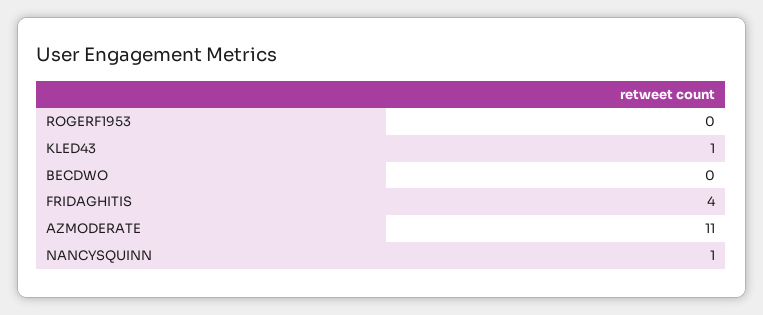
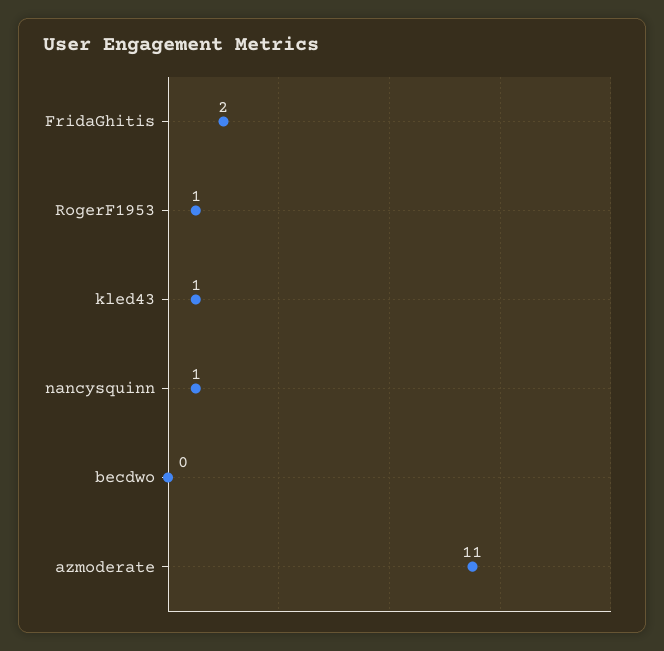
ROGERF1953: 0 -> 1
FRIDAGHITIS: 4 -> 2

